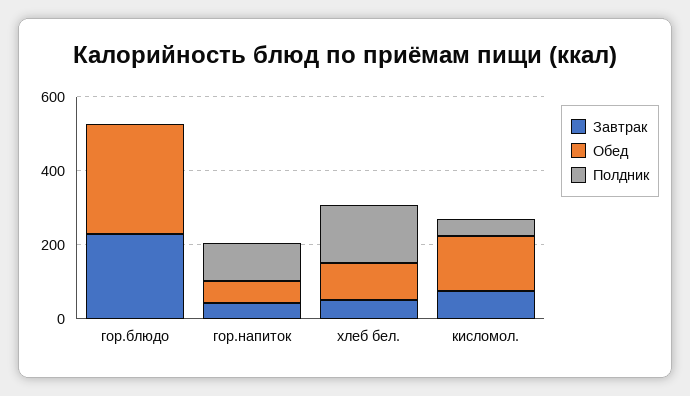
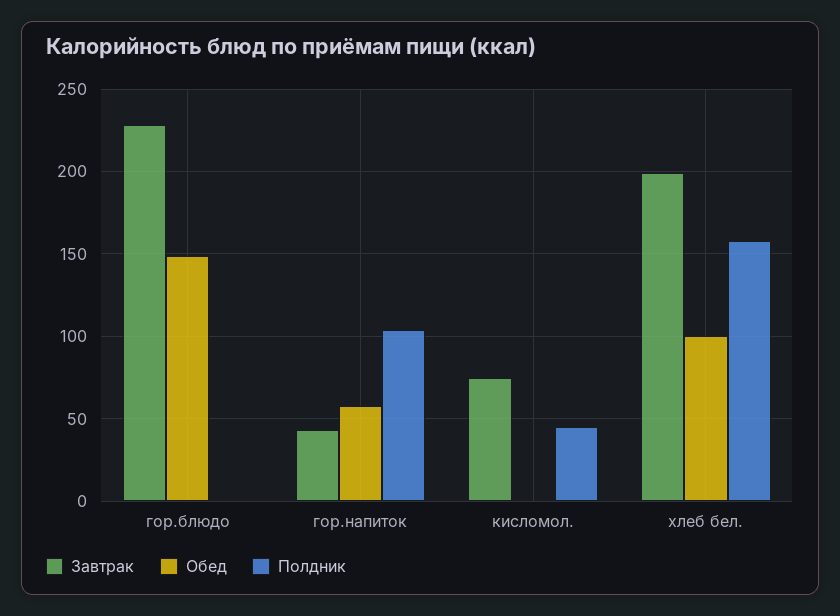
Обед, гор.блюдо: 300 -> 150
Завтрак, хлеб бел.: 50 -> 200
Обед, кисломол.: 150 -> 0

